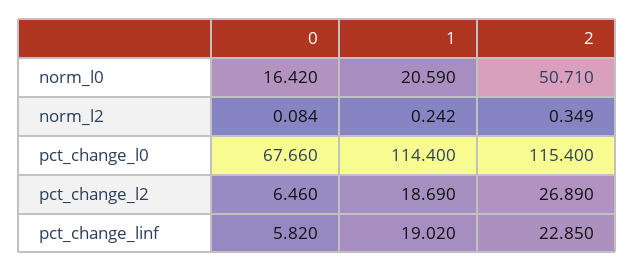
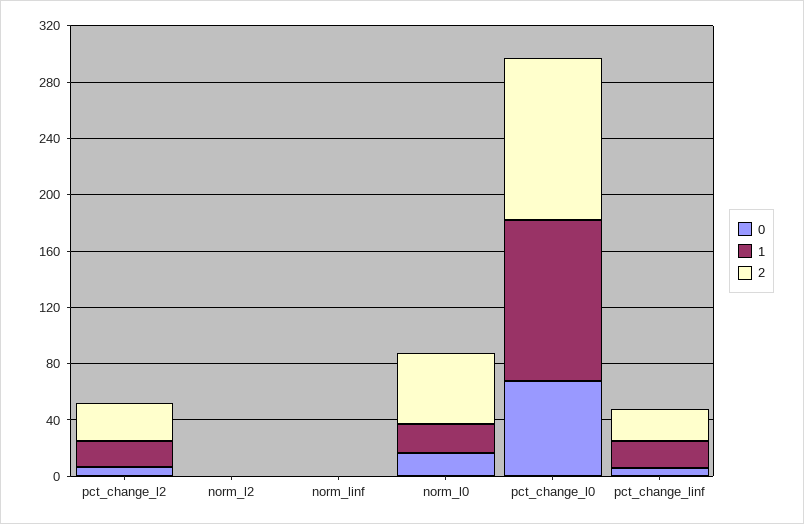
0, norm_linf: none -> 0
1, norm_linf: none -> 0
2, norm_linf: none -> 0

